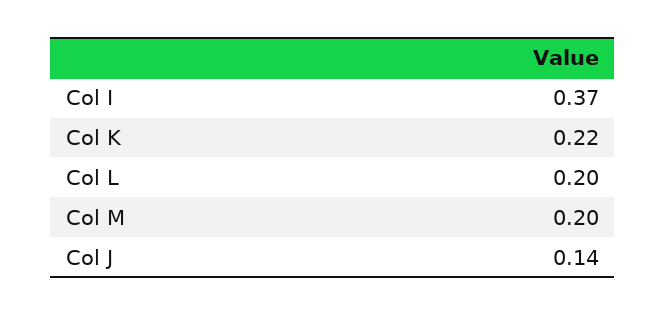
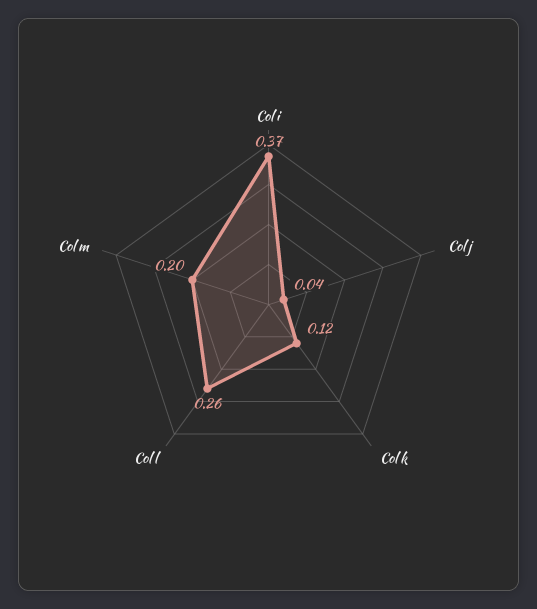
Col K: 0.22 -> 0.12
Col L: 0.2 -> 0.26
Col J: 0.14 -> 0.04

